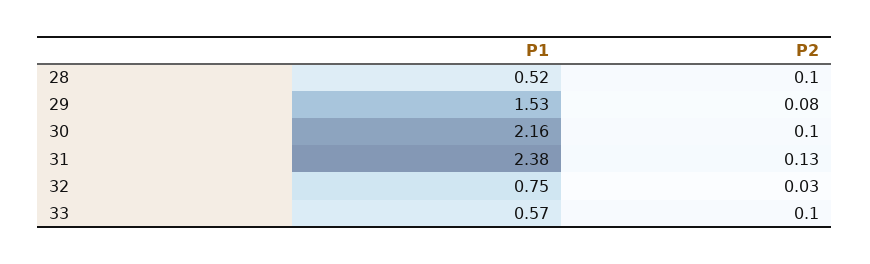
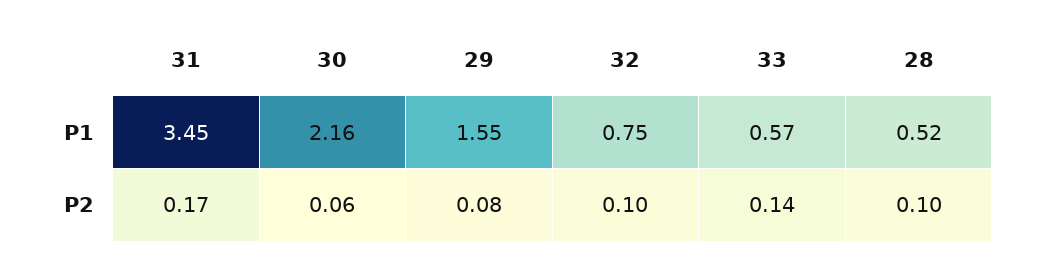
P1, 29: 1.53 -> 1.55
P2, 30: 0.1 -> 0.06
P1, 31: 2.38 -> 3.45
P2, 31: 0.13 -> 0.17
P2, 32: 0.03 -> 0.1
P2, 33: 0.1 -> 0.14

